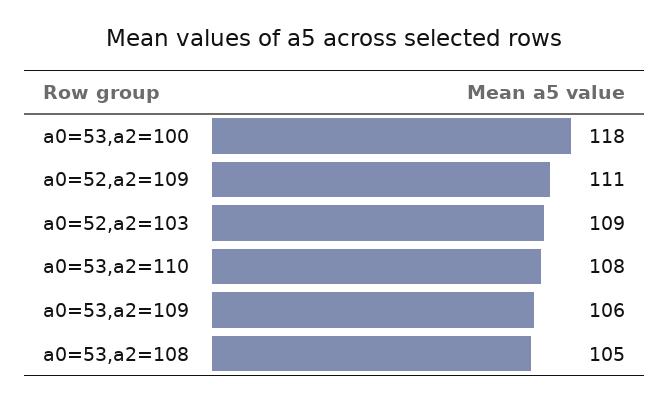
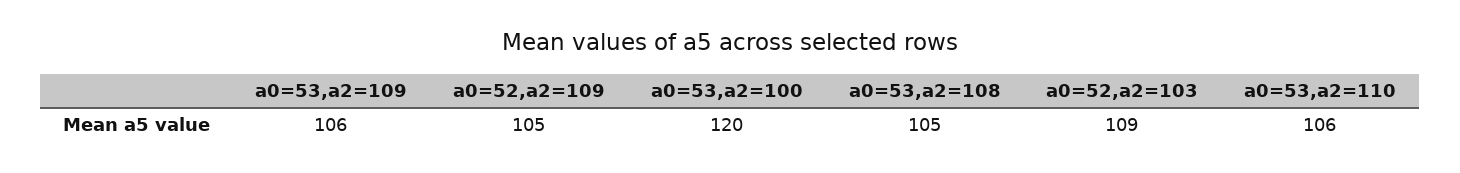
a0=53,a2=100: 118 -> 120
a0=52,a2=109: 111 -> 105
a0=53,a2=110: 108 -> 106

